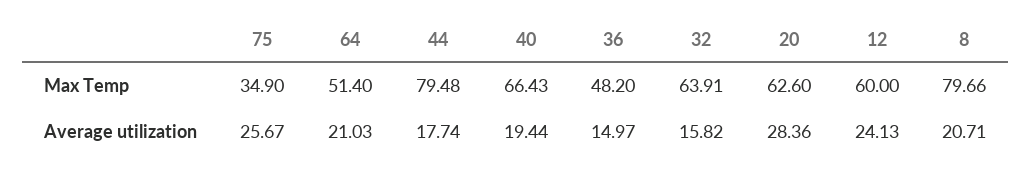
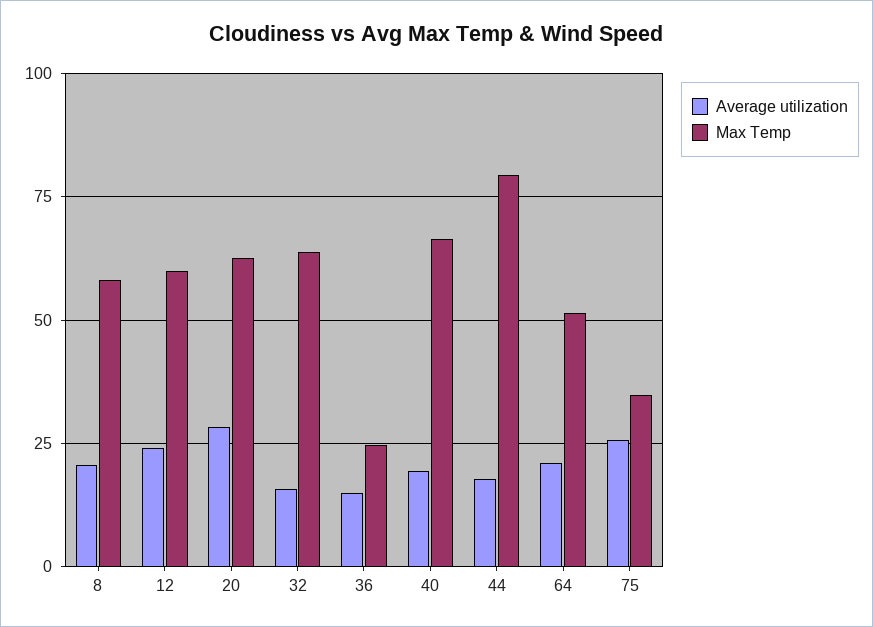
Max Temp, 36: 48.2 -> 25
Max Temp, 8: 79.66 -> 57.5

